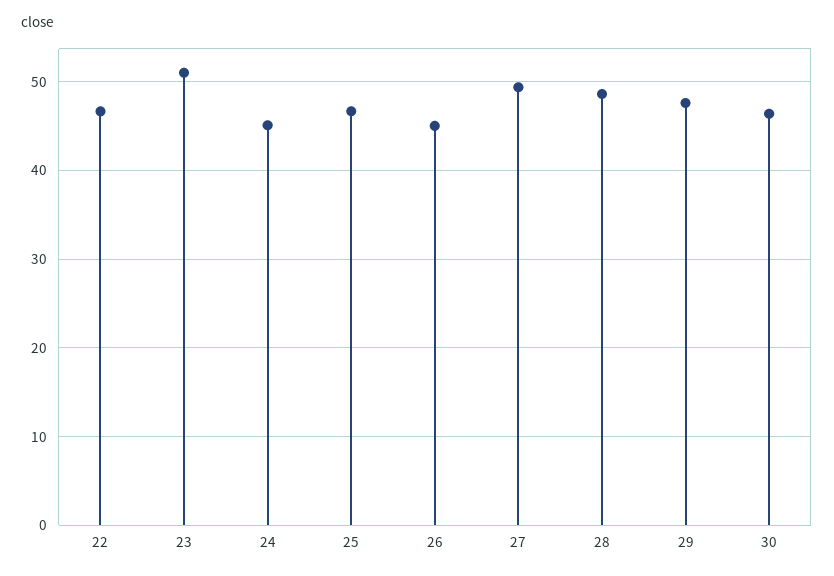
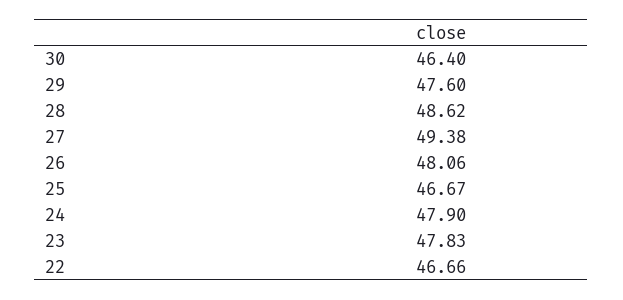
23: 51 -> 47.83
24: 45 -> 47.9
26: 45 -> 48.06

